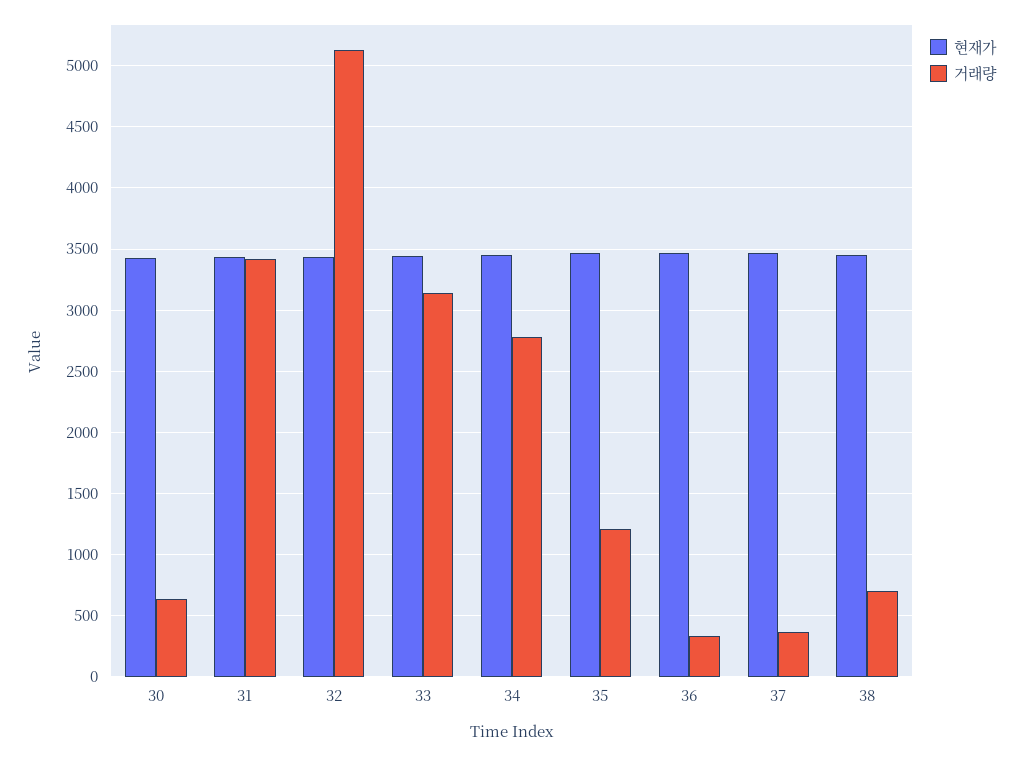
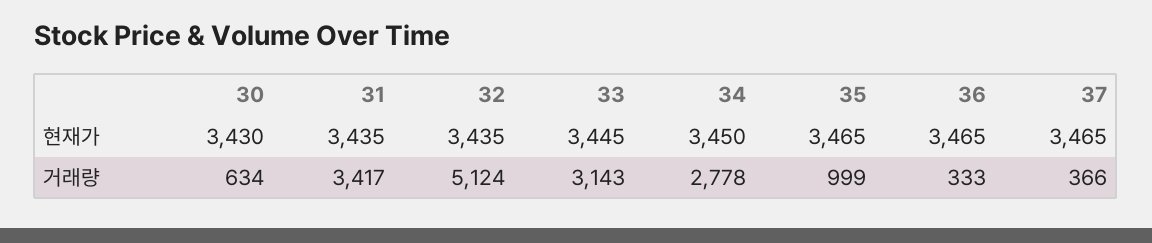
거래량, 35: 1200 -> 999
현재가, 38: 3450 -> none
거래량, 38: 700 -> none

